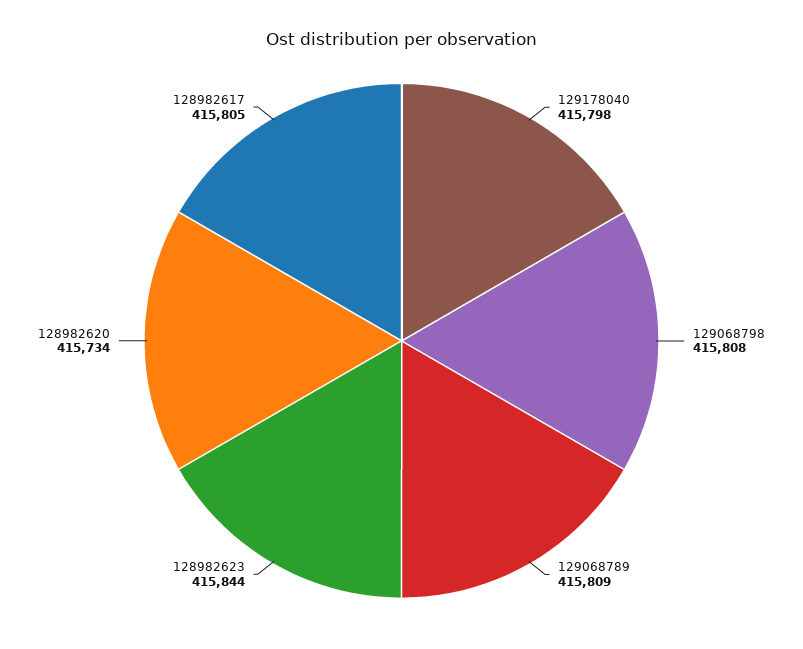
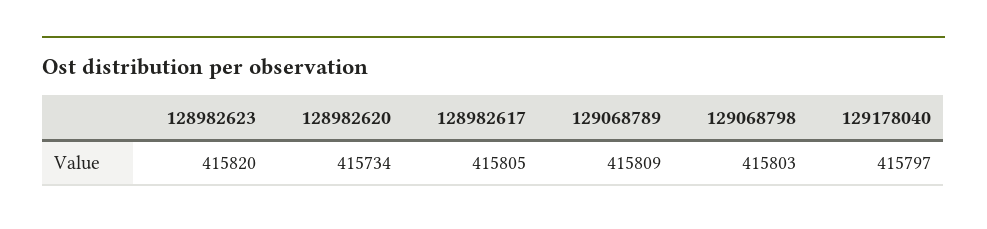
129178040: 415798 -> 415797
129068798: 415808 -> 415803
128982623: 415844 -> 415820

